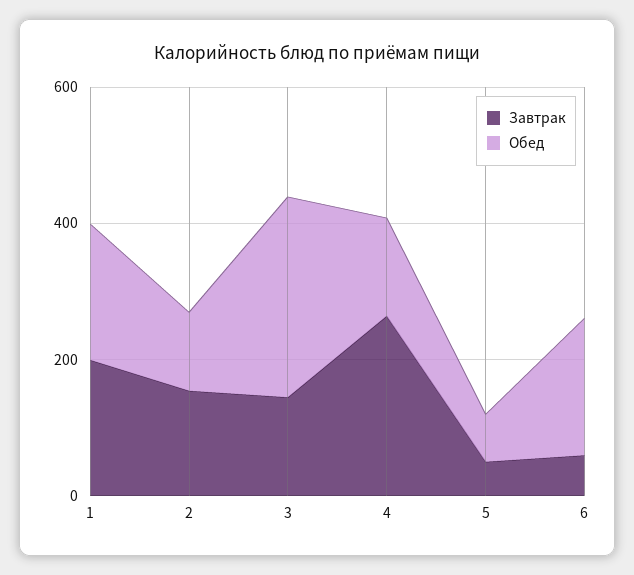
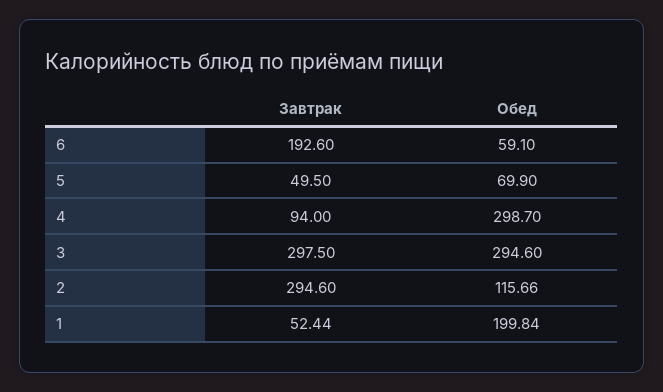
Завтрак, 1: 200 -> 52.44
Завтрак, 2: 150 -> 294.6
Завтрак, 3: 150 -> 297.5
Завтрак, 4: 250 -> 94
Обед, 4: 150 -> 298.7
Завтрак, 6: 50 -> 192.6
Обед, 6: 200 -> 59.1

